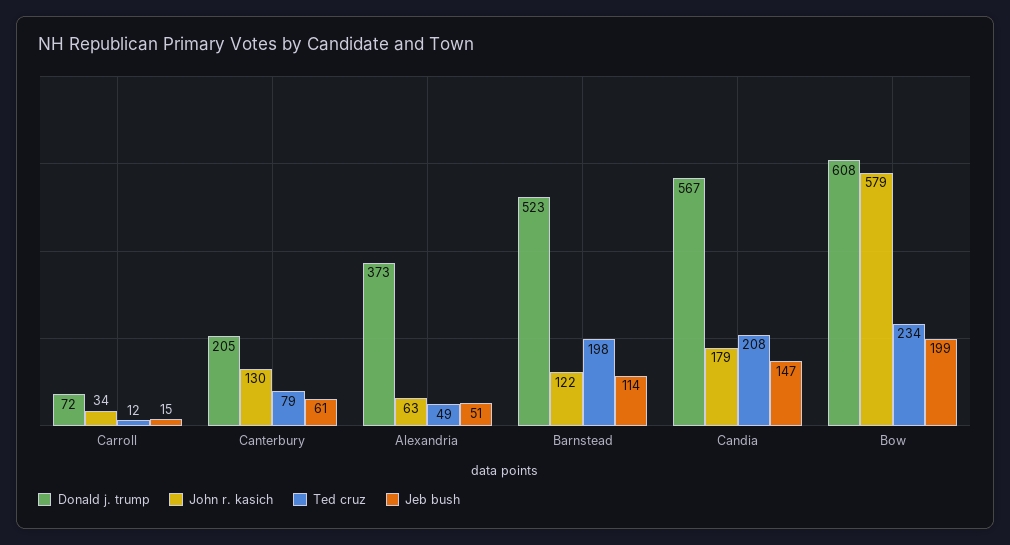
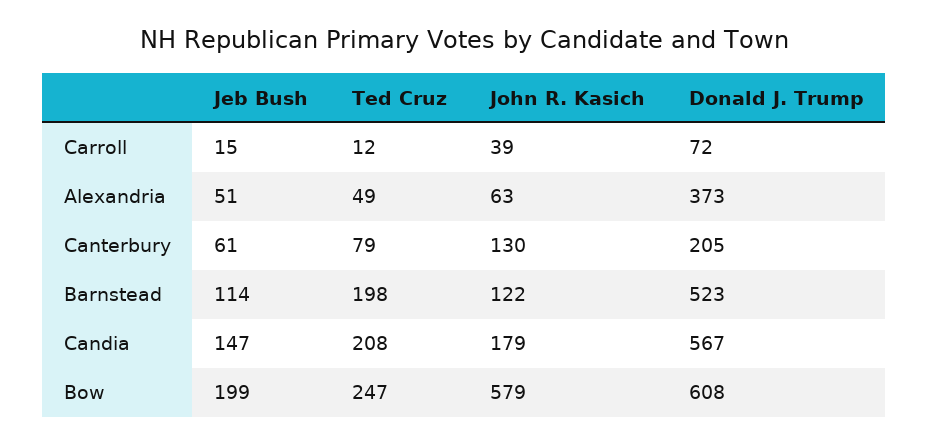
John r. kasich, Carroll: 34 -> 39
Ted cruz, Bow: 234 -> 247

